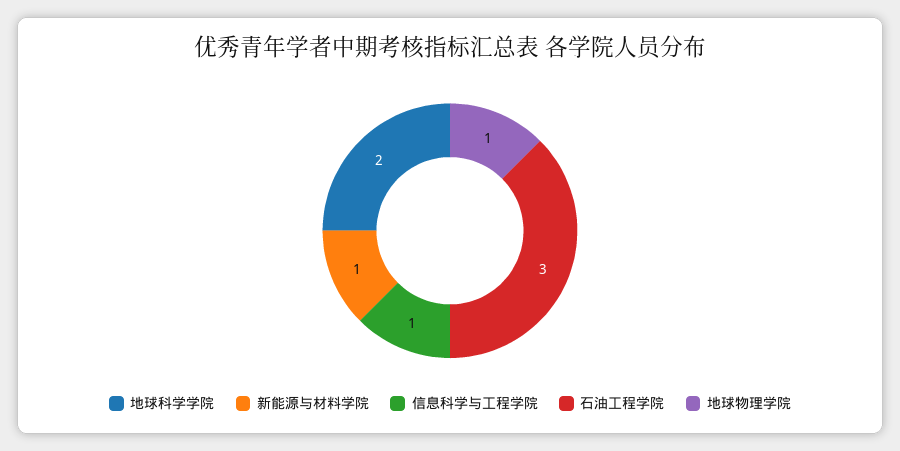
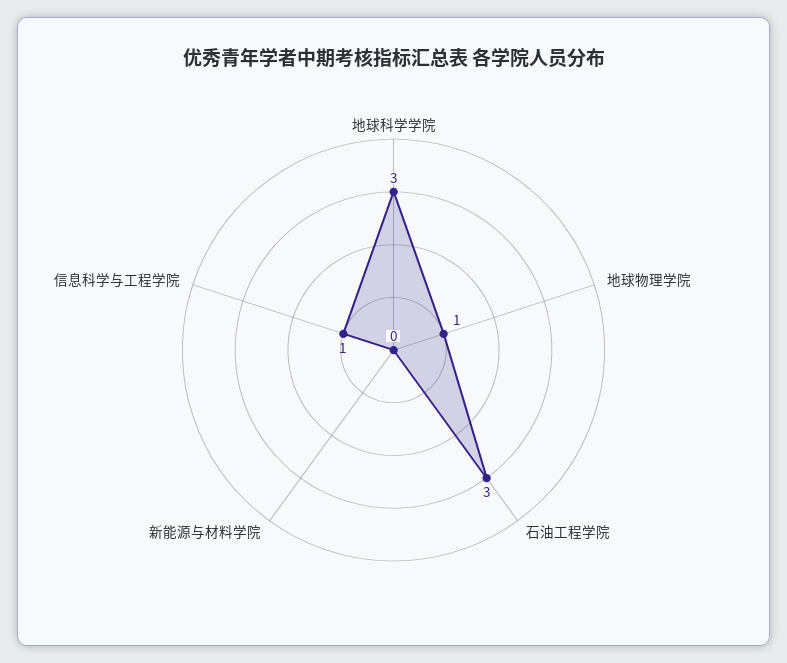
地球科学学院: 2 -> 3
新能源与材料学院: 1 -> 0

